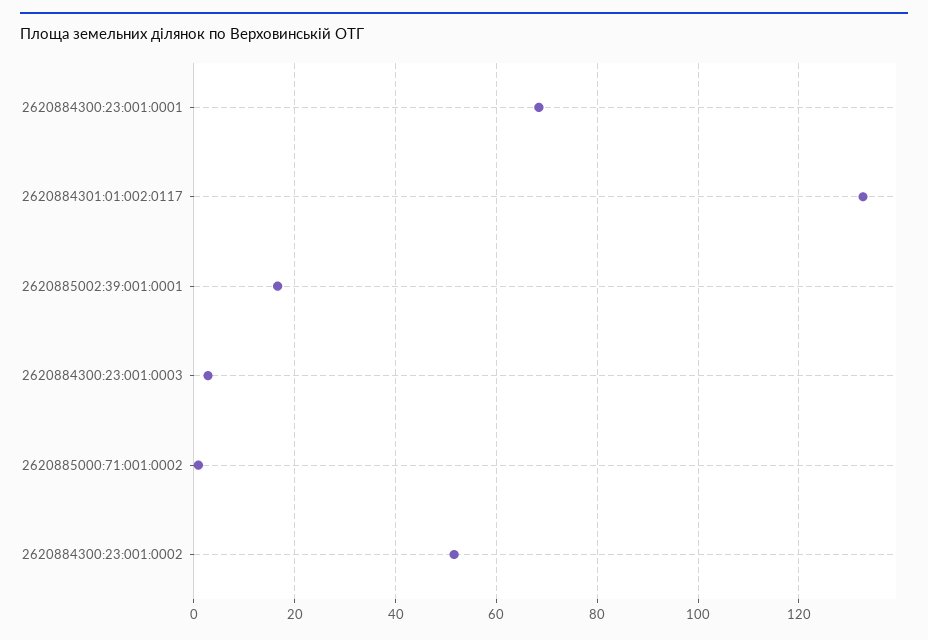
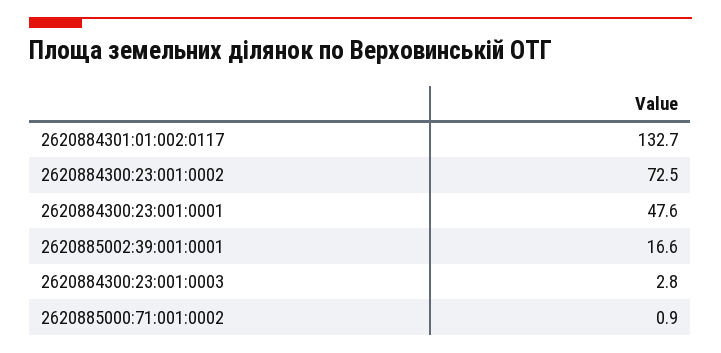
2620884300:23:001:0001: 68 -> 47.6
2620884300:23:001:0002: 52 -> 72.5

